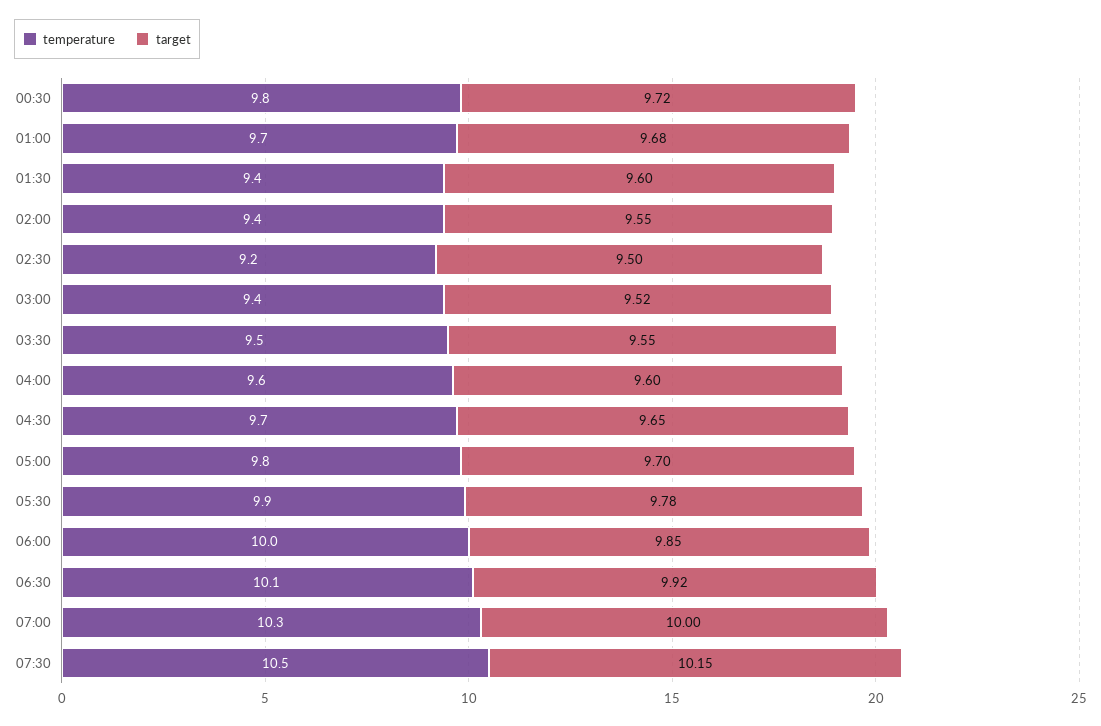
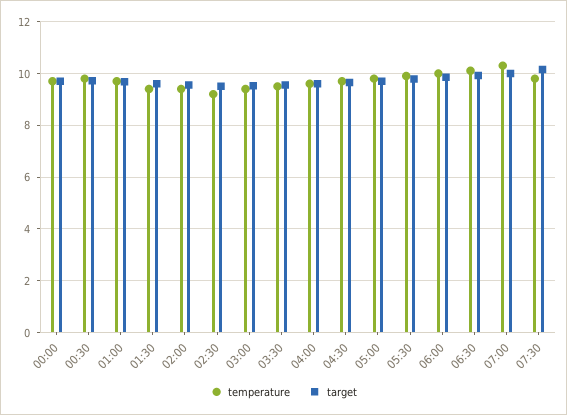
temperature, 07:30: 10.5 -> 9.75
temperature, 00:00: none -> 9.75
target, 00:00: none -> 9.75

